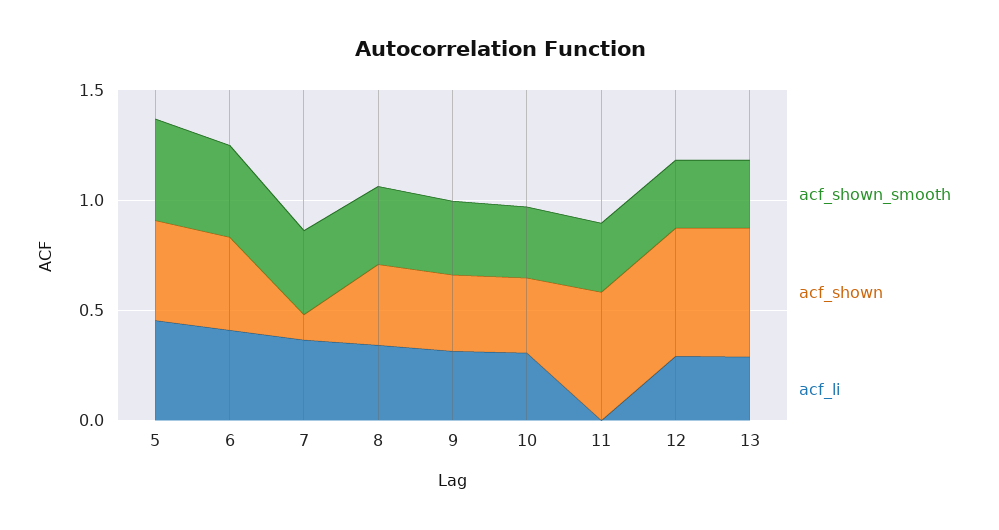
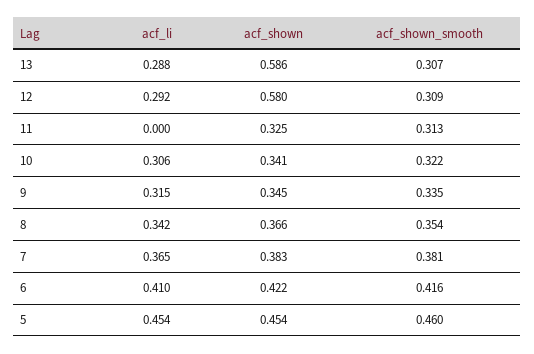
acf_shown, 7: 0.1 -> 0.383
acf_shown, 11: 0.6 -> 0.325

